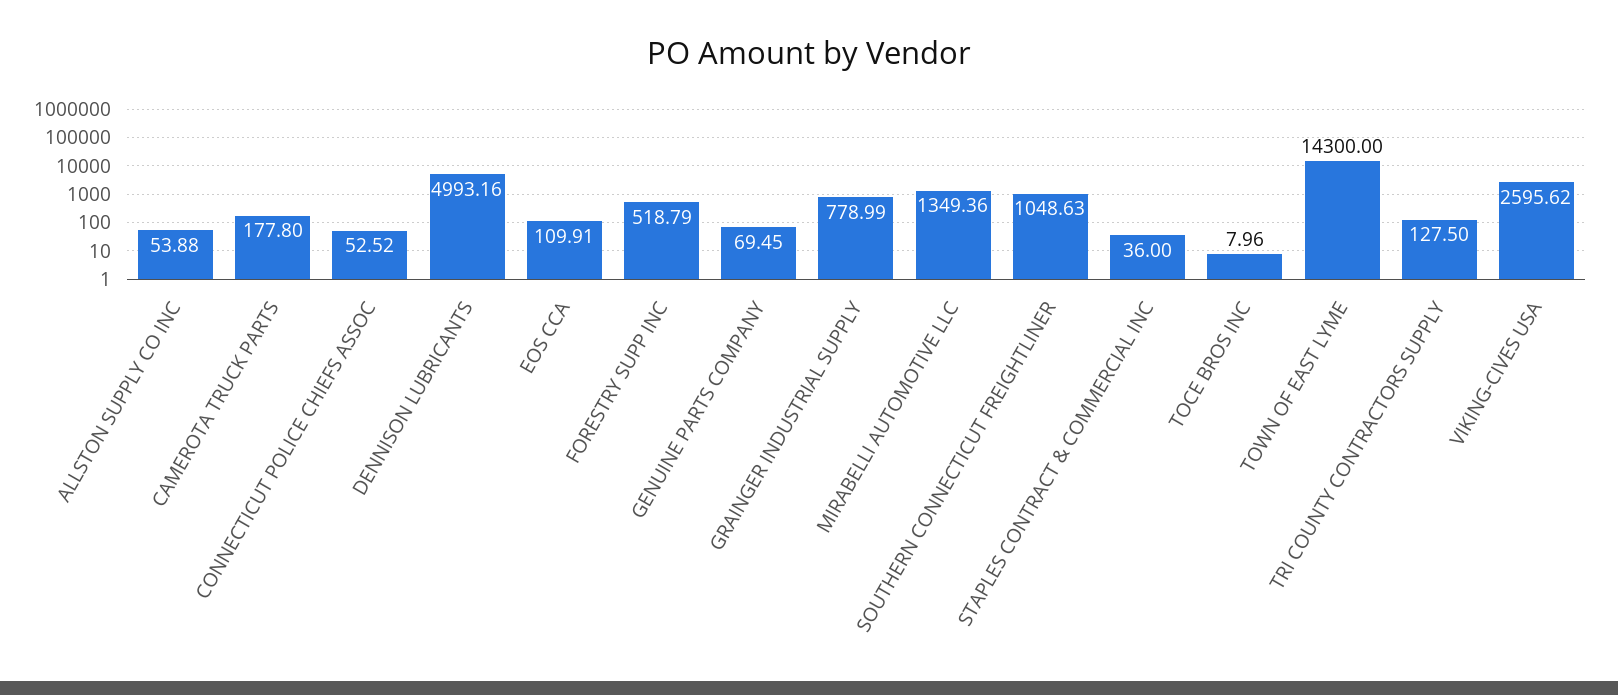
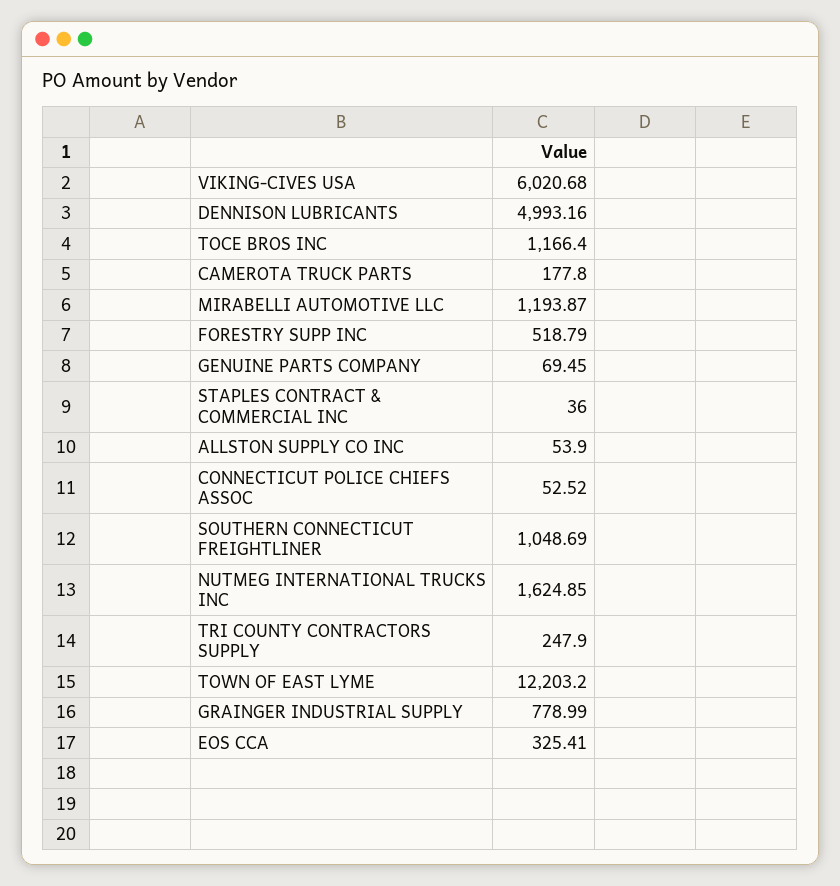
ALLSTON SUPPLY CO INC: 53.88 -> 53.9
EOS CCA: 109.91 -> 325.41
MIRABELLI AUTOMOTIVE LLC: 1349.36 -> 1193.87
SOUTHERN CONNECTICUT FREIGHTLINER: 1048.63 -> 1048.69
TOCE BROS INC: 7.96 -> 1166.4
TOWN OF EAST LYME: 14300 -> 12203.2
TRI COUNTY CONTRACTORS SUPPLY: 127.5 -> 247.9
VIKING-CIVES USA: 2595.62 -> 6020.68
NUTMEG INTERNATIONAL TRUCKS INC: none -> 1624.85

